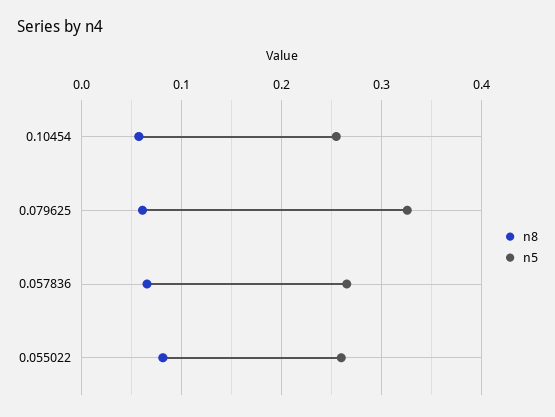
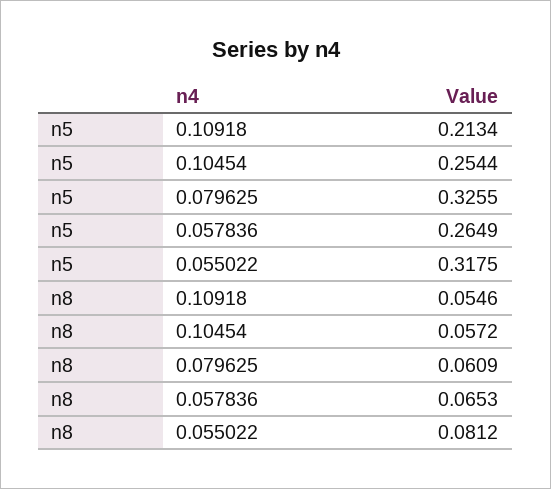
n5, 0.055022: 0.26 -> 0.3175
n5, 0.10918: none -> 0.2134
n8, 0.10918: none -> 0.0546

